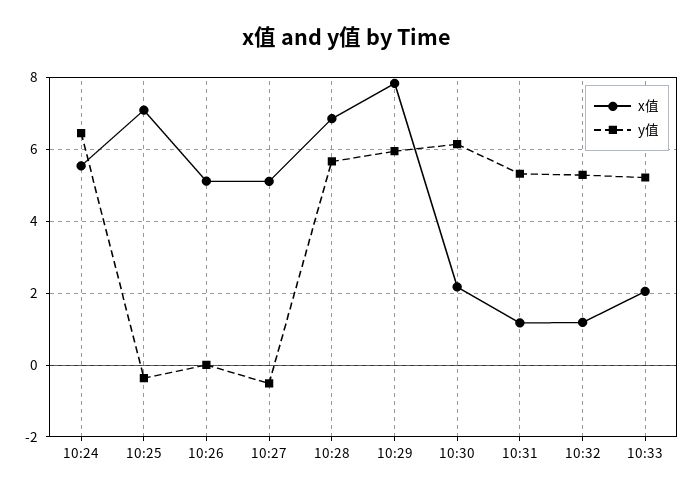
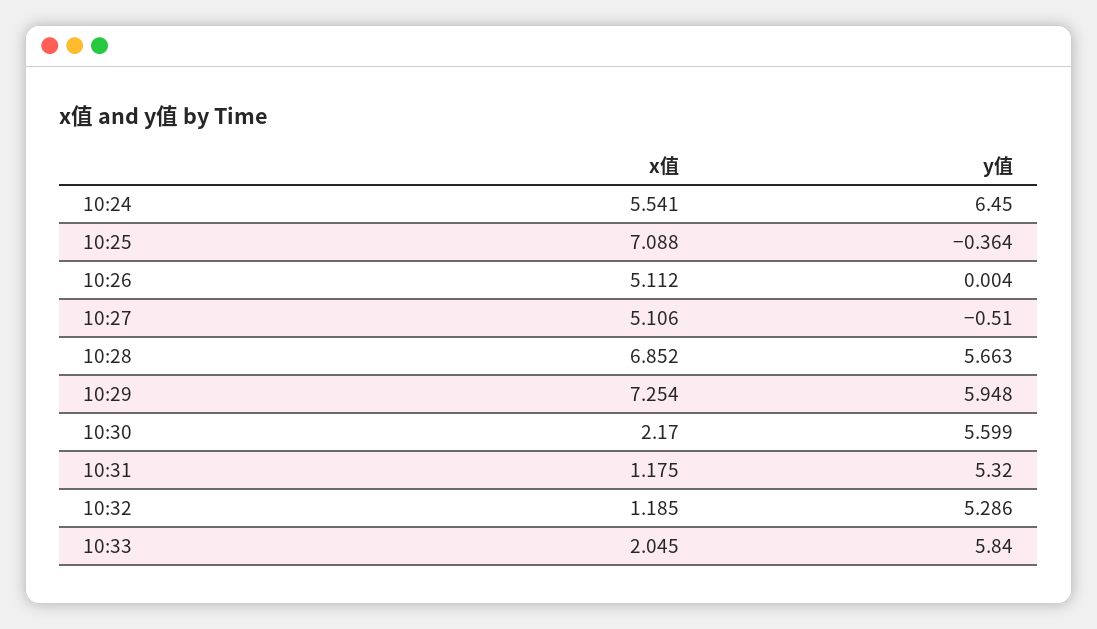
x值, 10:29: 7.8 -> 7.254
y值, 10:30: 6.2 -> 5.599
y值, 10:33: 5.2 -> 5.84

